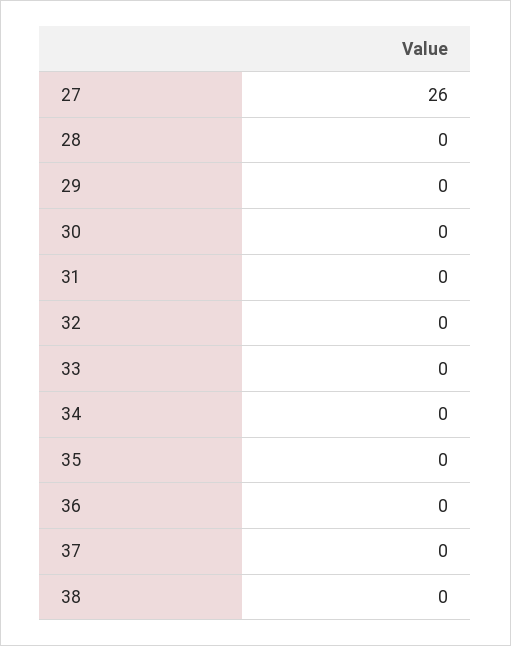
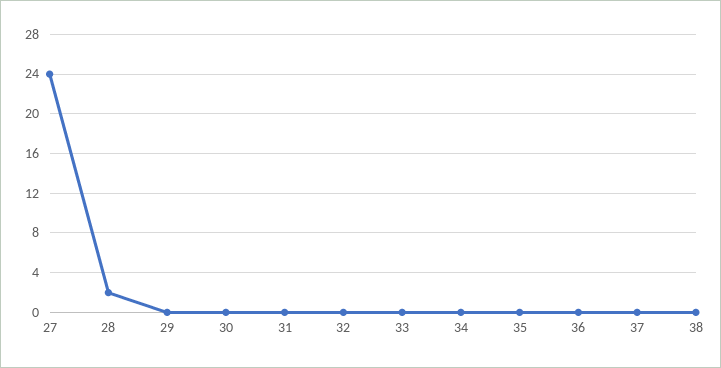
27: 26 -> 24
28: 0 -> 2

